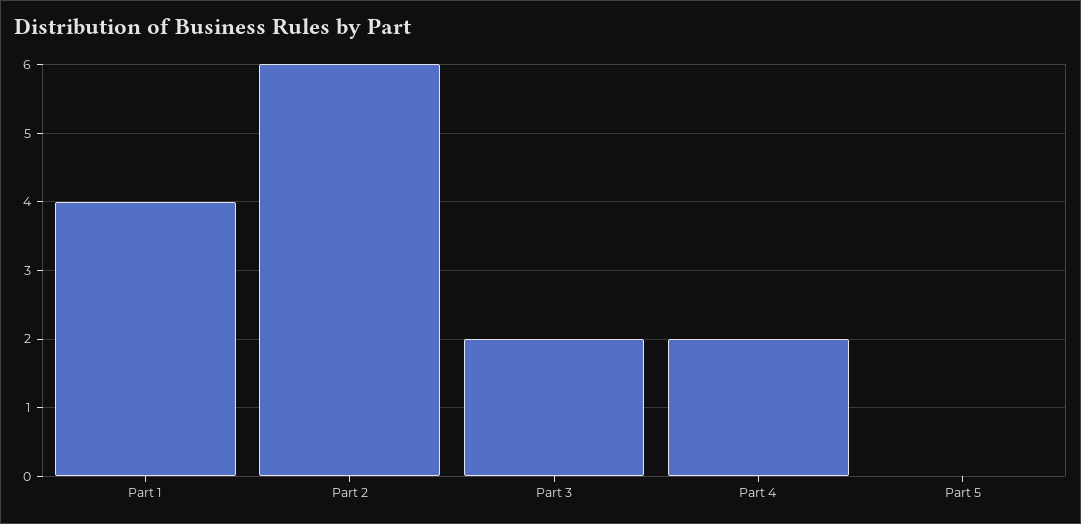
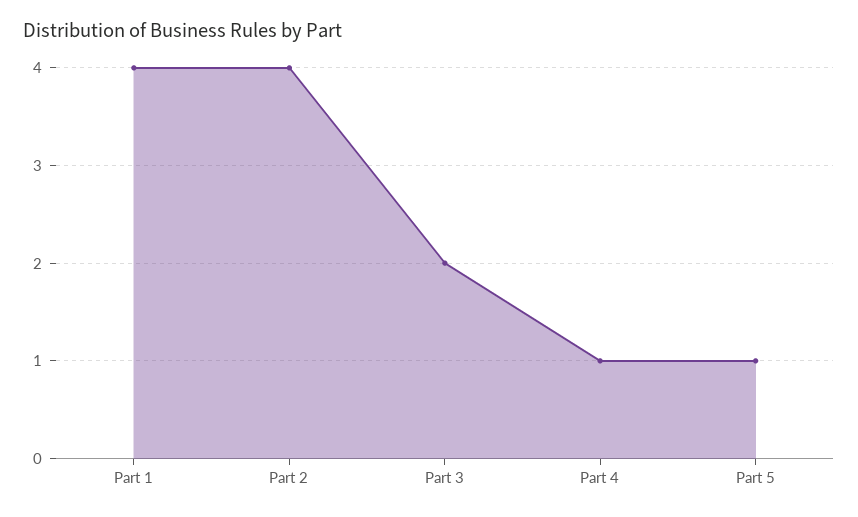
Part 2: 6 -> 4
Part 4: 2 -> 1
Part 5: 0 -> 1

